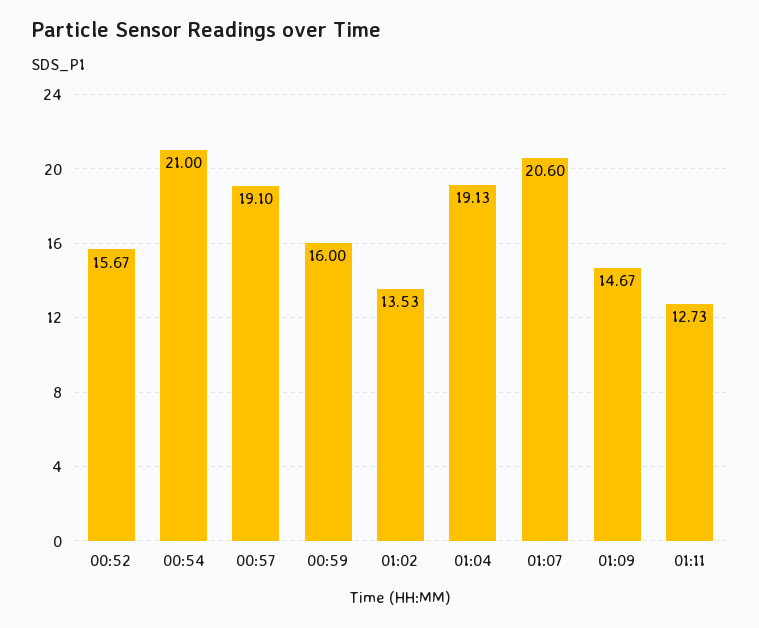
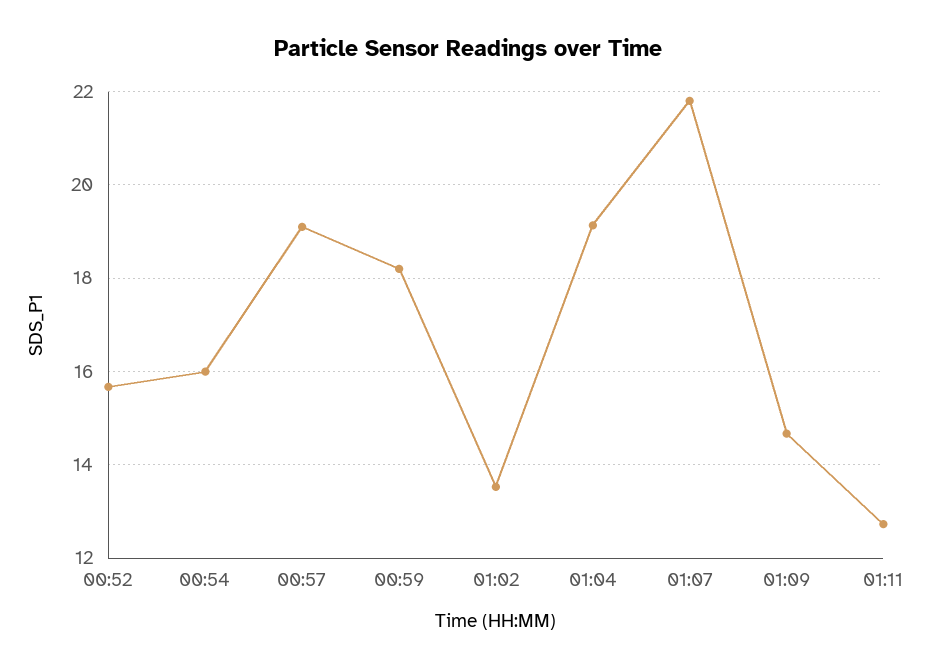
00:54: 21 -> 16
00:59: 16 -> 18.2
01:07: 20.6 -> 21.8

